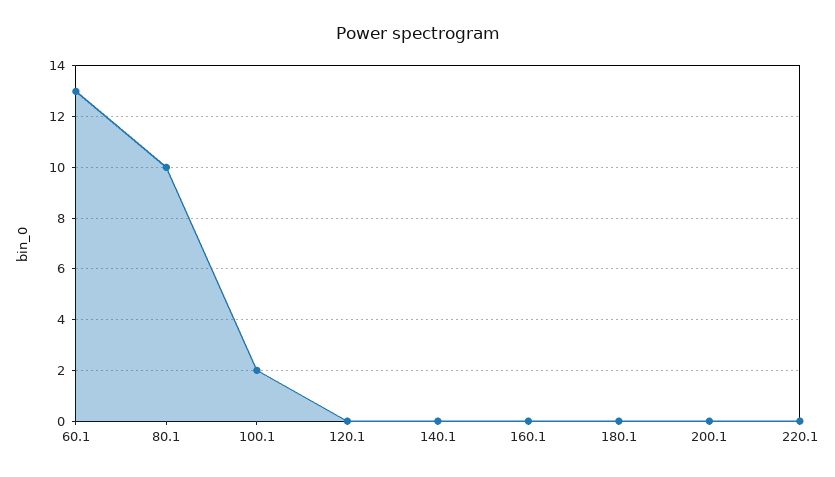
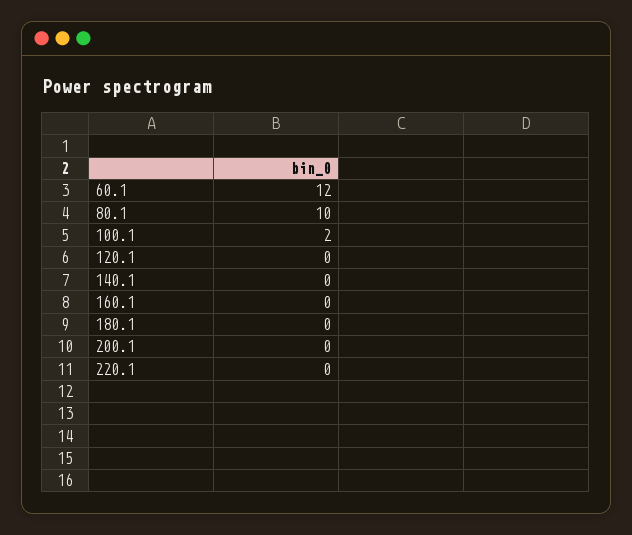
60.1: 13 -> 12

